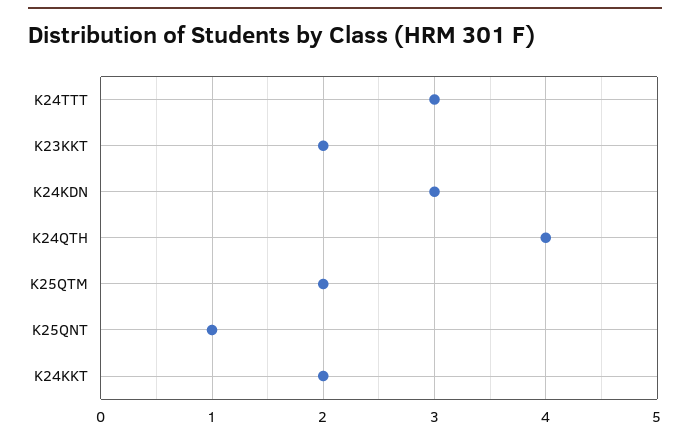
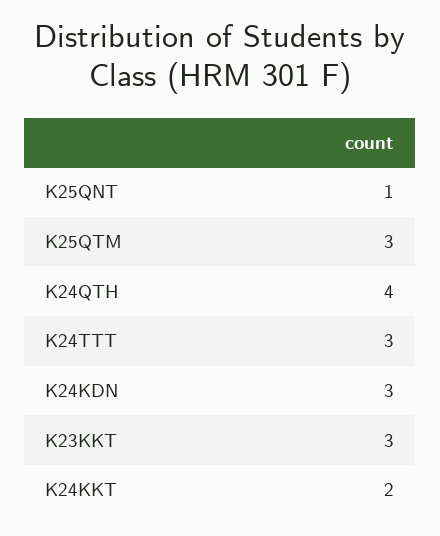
K23KKT: 2 -> 3
K25QTM: 2 -> 3

